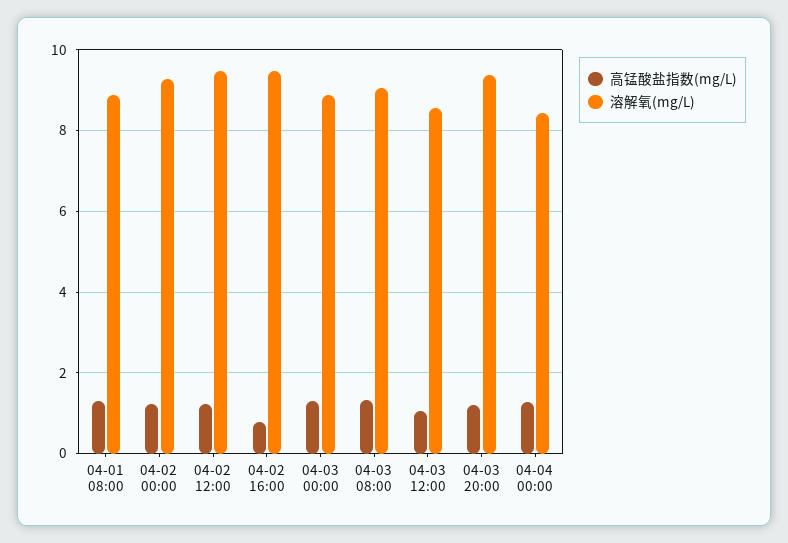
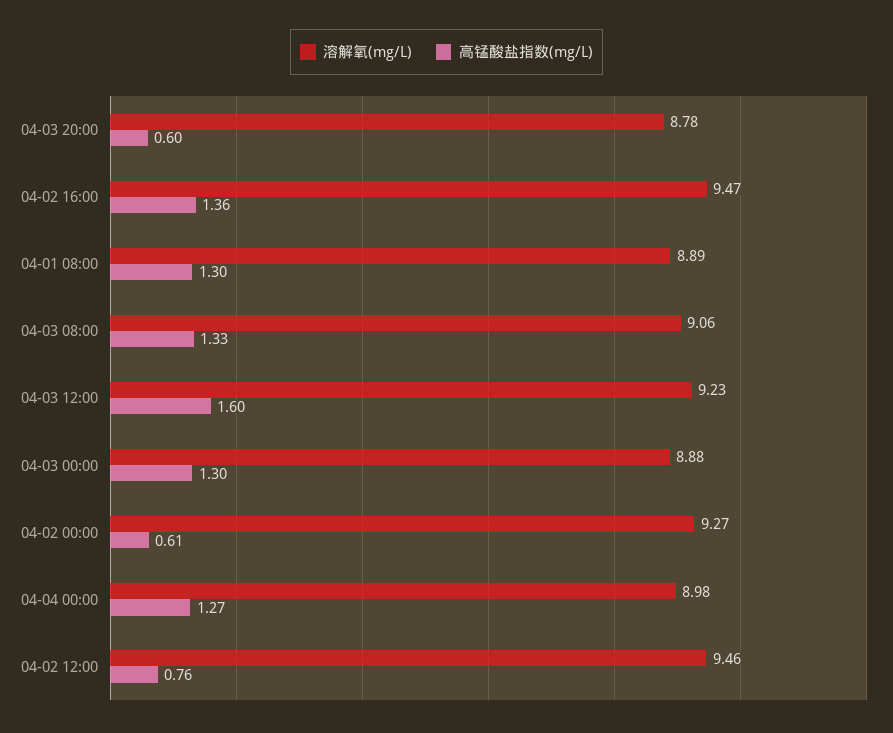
高锰酸盐指数(mg/L), 04-02 00:00: 1.2 -> 0.61
高锰酸盐指数(mg/L), 04-02 12:00: 1.2 -> 0.76
高锰酸盐指数(mg/L), 04-02 16:00: 0.8 -> 1.36
高锰酸盐指数(mg/L), 04-03 12:00: 1 -> 1.6
溶解氧(mg/L), 04-03 12:00: 8.6 -> 9.23
高锰酸盐指数(mg/L), 04-03 20:00: 1.2 -> 0.6
溶解氧(mg/L), 04-03 20:00: 9.4 -> 8.78
溶解氧(mg/L), 04-04 00:00: 8.4 -> 8.98

